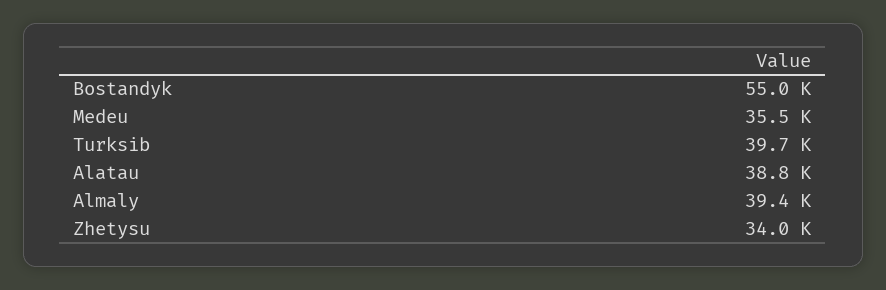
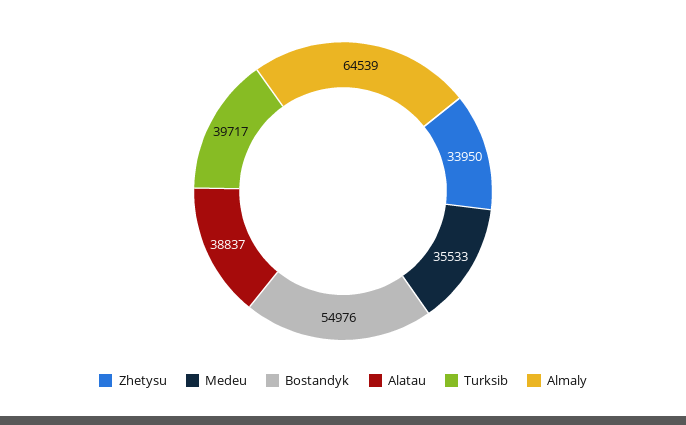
Almaly: 39400 -> 64539

